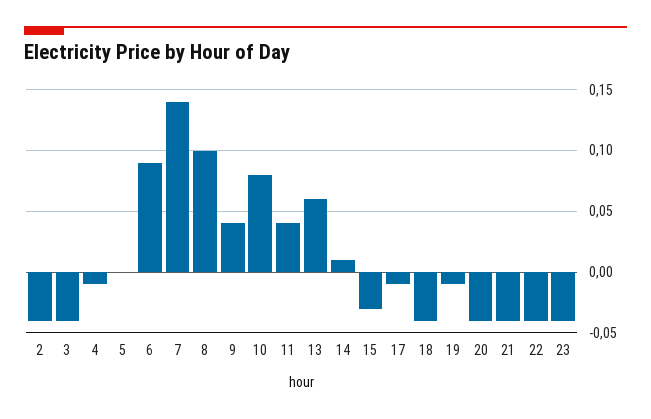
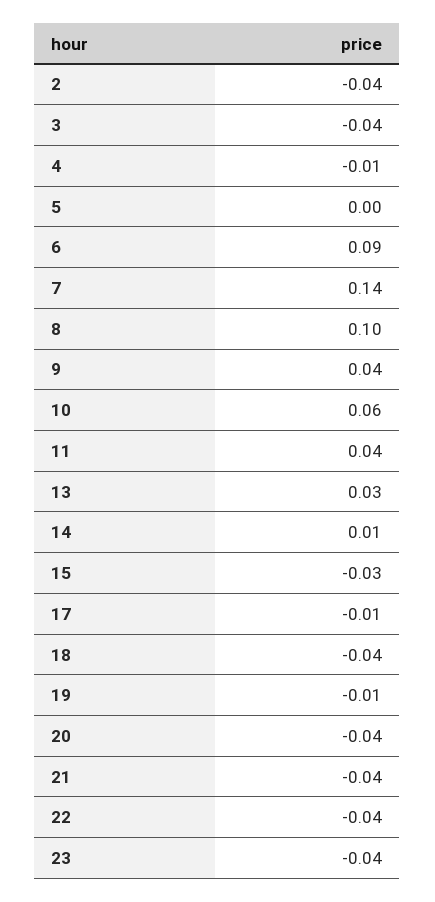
10: 0.08 -> 0.06
13: 0.06 -> 0.03

